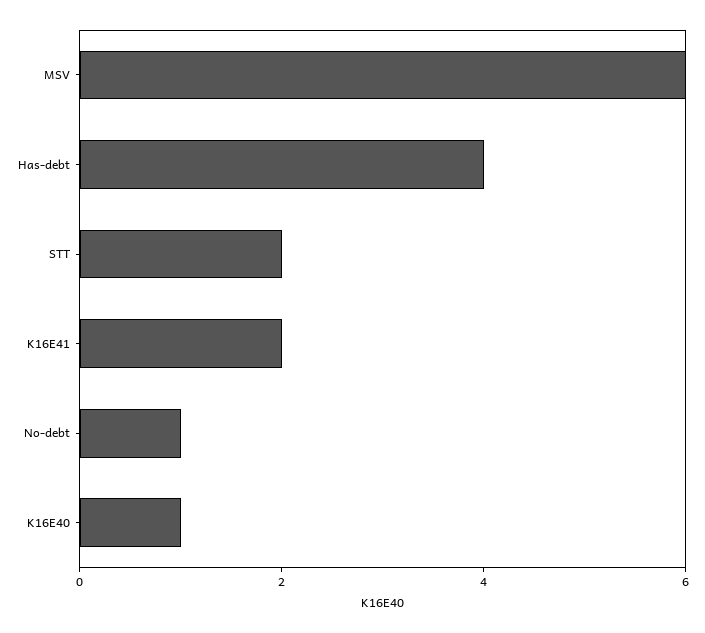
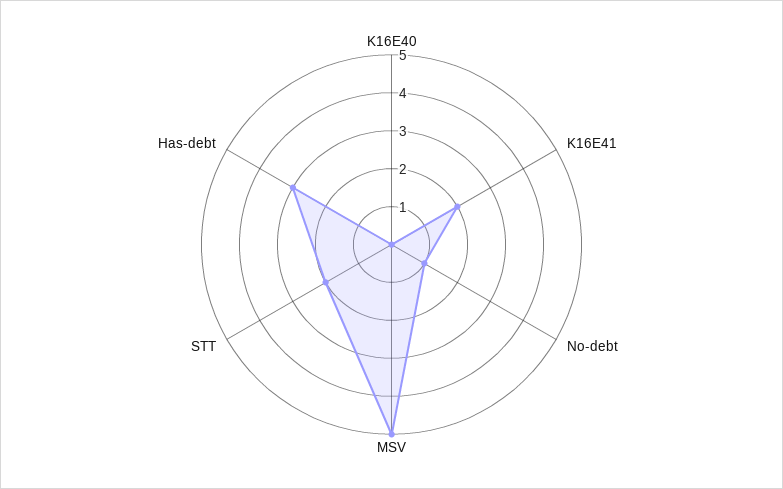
MSV: 6 -> 5
Has-debt: 4 -> 3
K16E40: 1 -> 0

